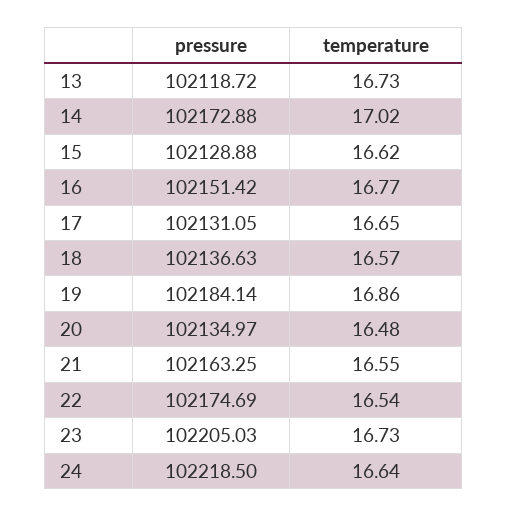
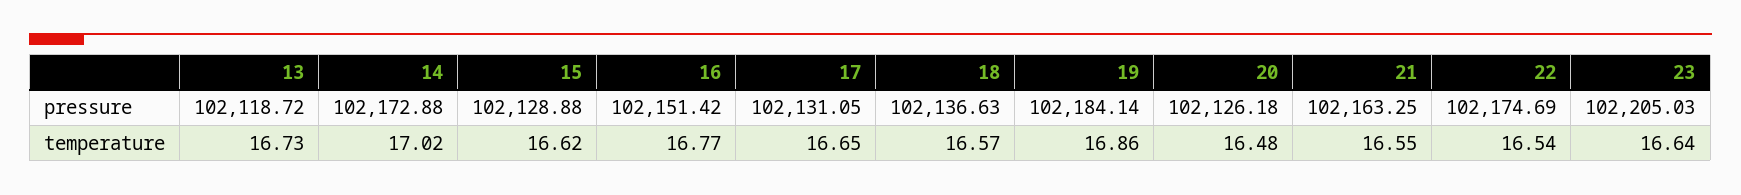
pressure, 20: 102134.97 -> 102126.18
temperature, 23: 16.73 -> 16.64
pressure, 24: 102218.5 -> none
temperature, 24: 16.64 -> none

